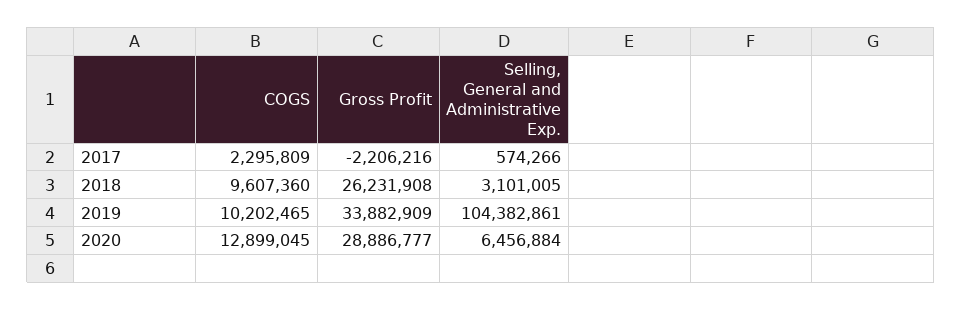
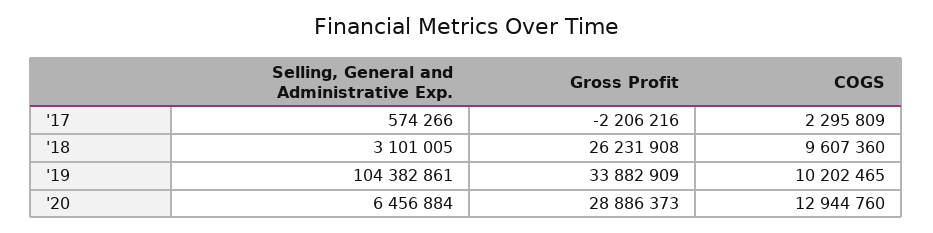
COGS, 2020: 12899045 -> 12944760
Gross Profit, 2020: 28886777 -> 28886373

